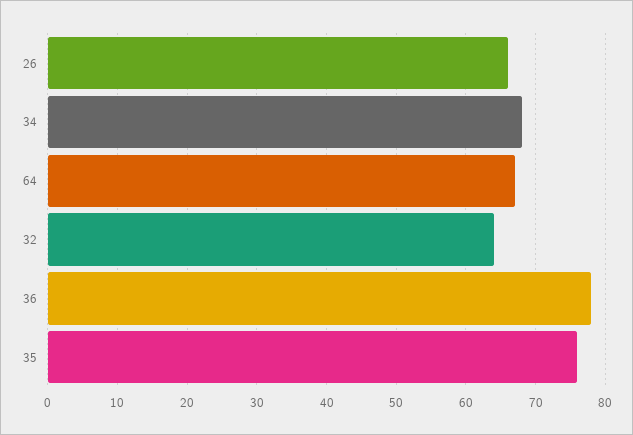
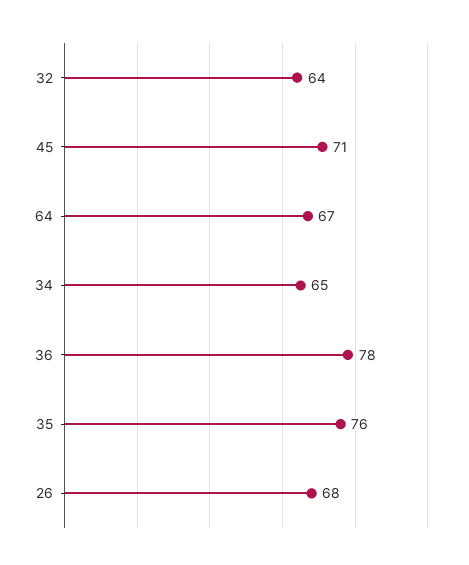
26: 66 -> 68
34: 68 -> 65
45: none -> 71

